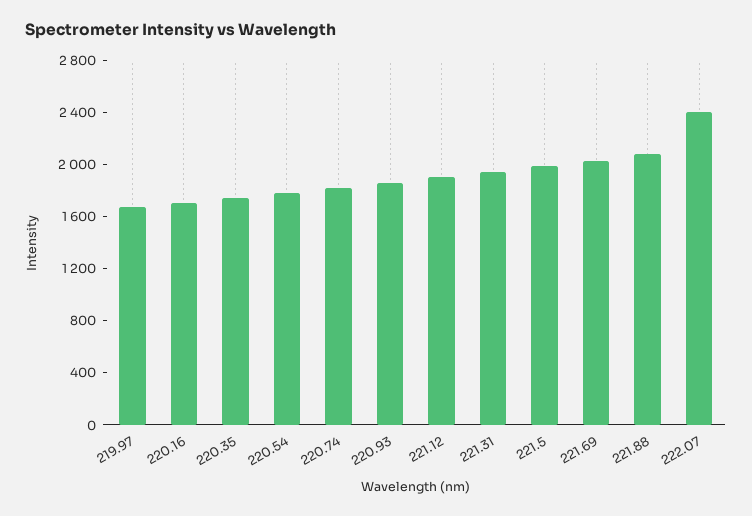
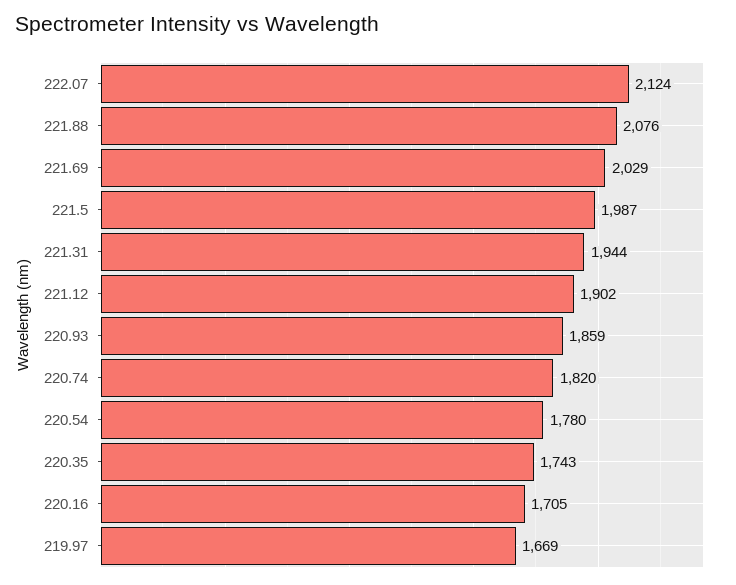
222.07: 2400 -> 2124

